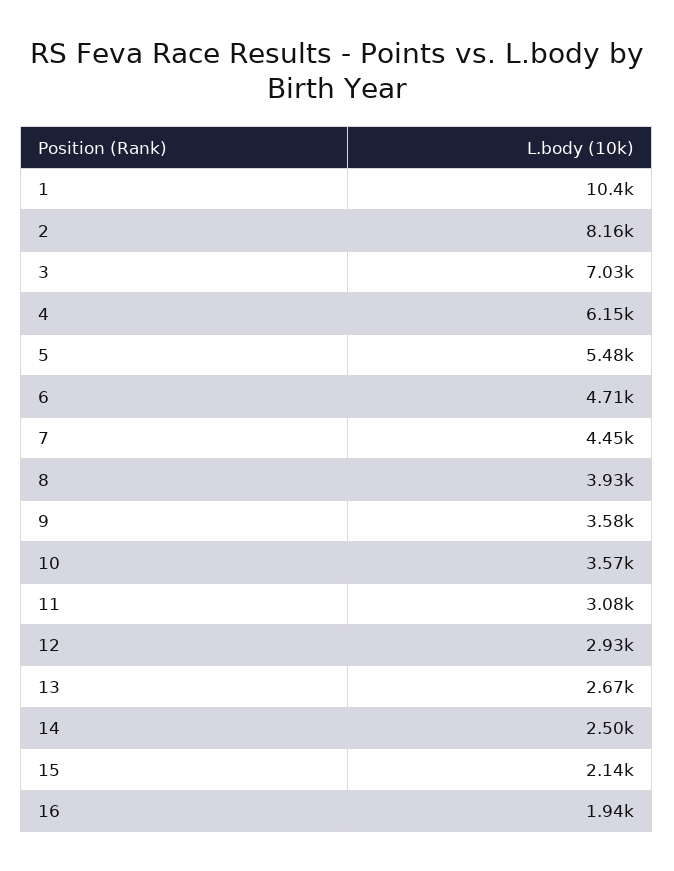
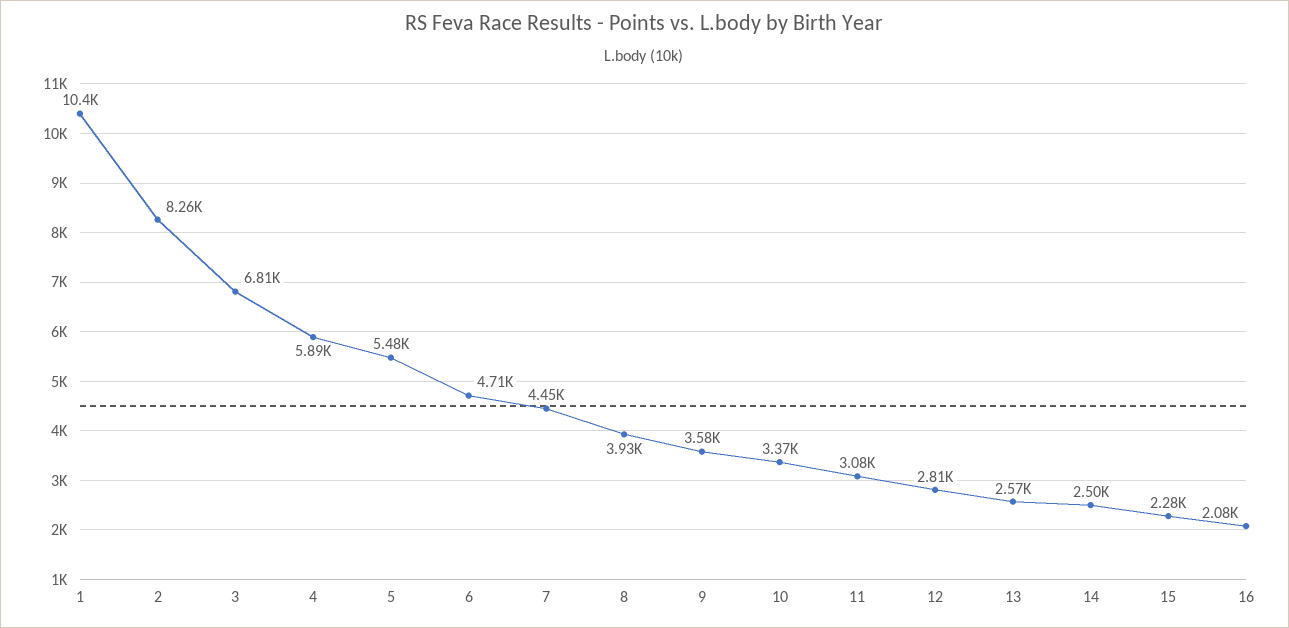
2: 8160 -> 8260
3: 7030 -> 6810
4: 6150 -> 5890
10: 3570 -> 3370
12: 2930 -> 2810
13: 2670 -> 2570
15: 2140 -> 2280
16: 1940 -> 2080

